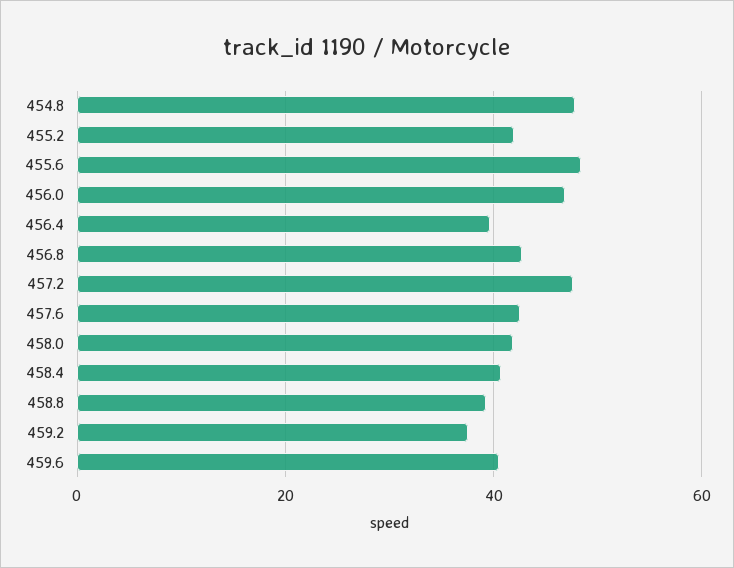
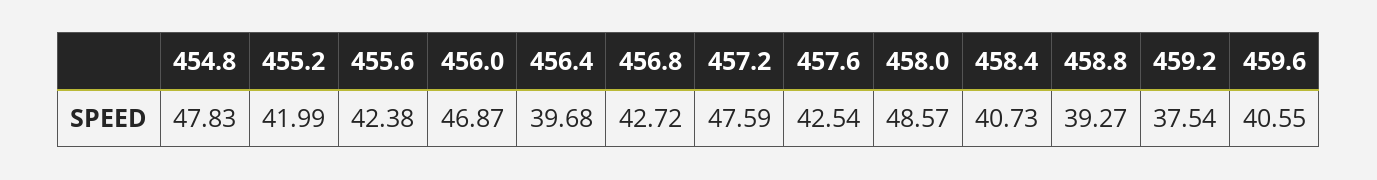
455.6: 48 -> 42.38
458.0: 42 -> 48.57

